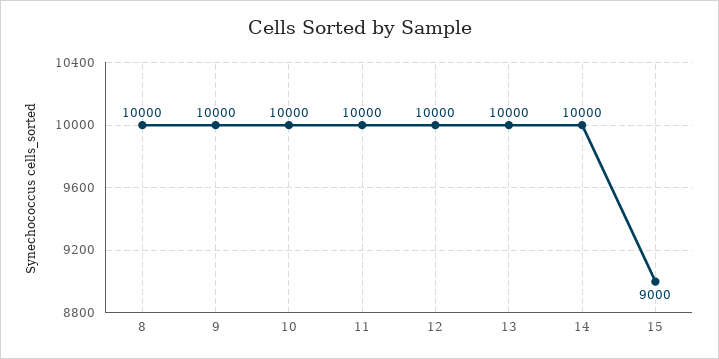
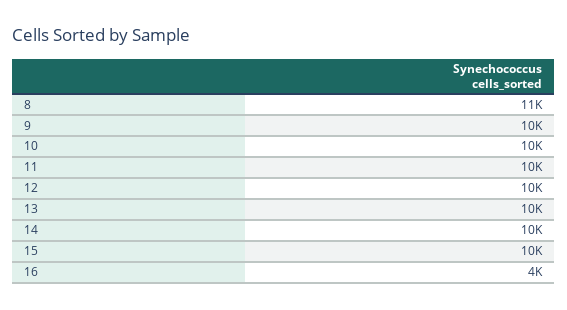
8: 10000 -> 11000
15: 9000 -> 10000
16: none -> 4000

